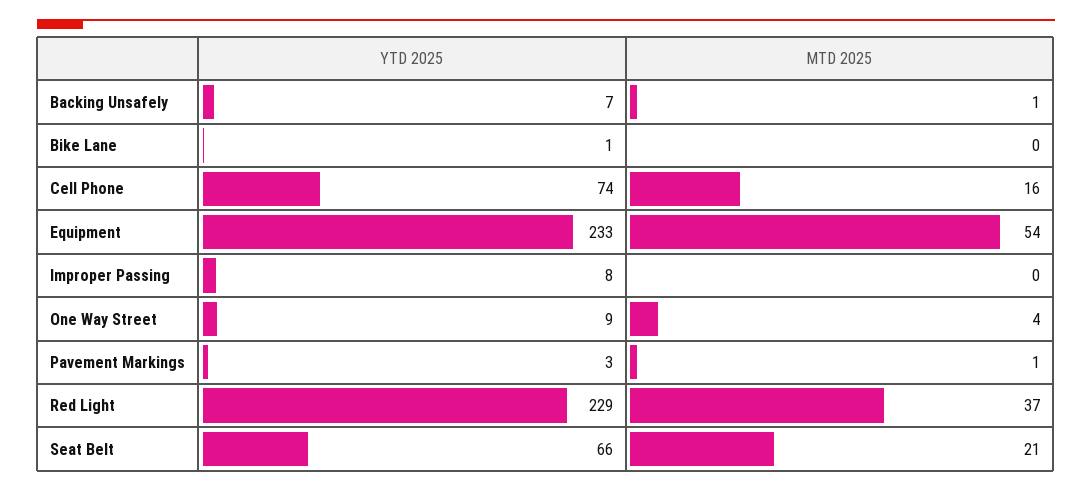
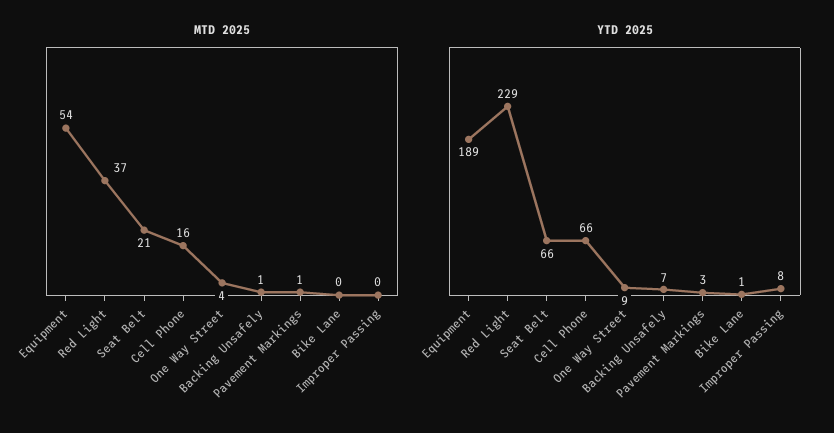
YTD 2025, Cell Phone: 74 -> 66
YTD 2025, Equipment: 233 -> 189

